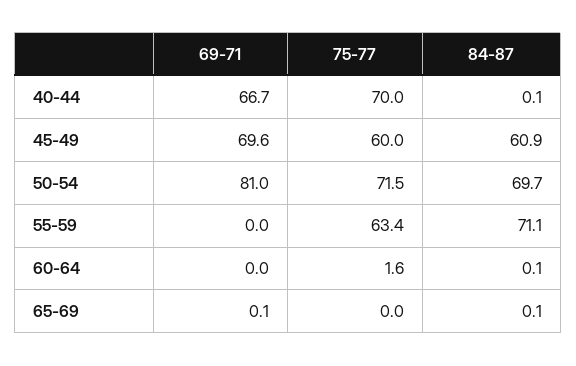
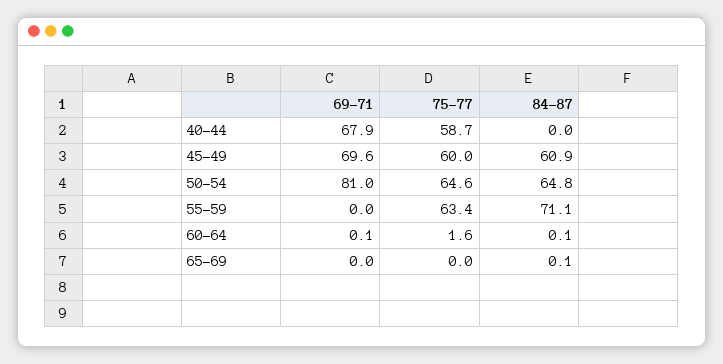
69-71, 40-44: 66.7 -> 67.9
75-77, 40-44: 70 -> 58.7
84-87, 40-44: 0.1 -> 0
75-77, 50-54: 71.5 -> 64.6
84-87, 50-54: 69.7 -> 64.8
69-71, 60-64: 0 -> 0.1
69-71, 65-69: 0.1 -> 0

